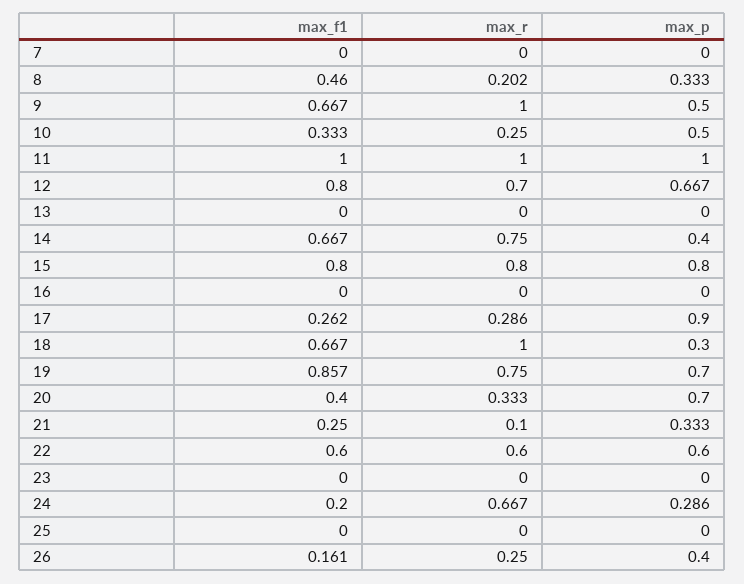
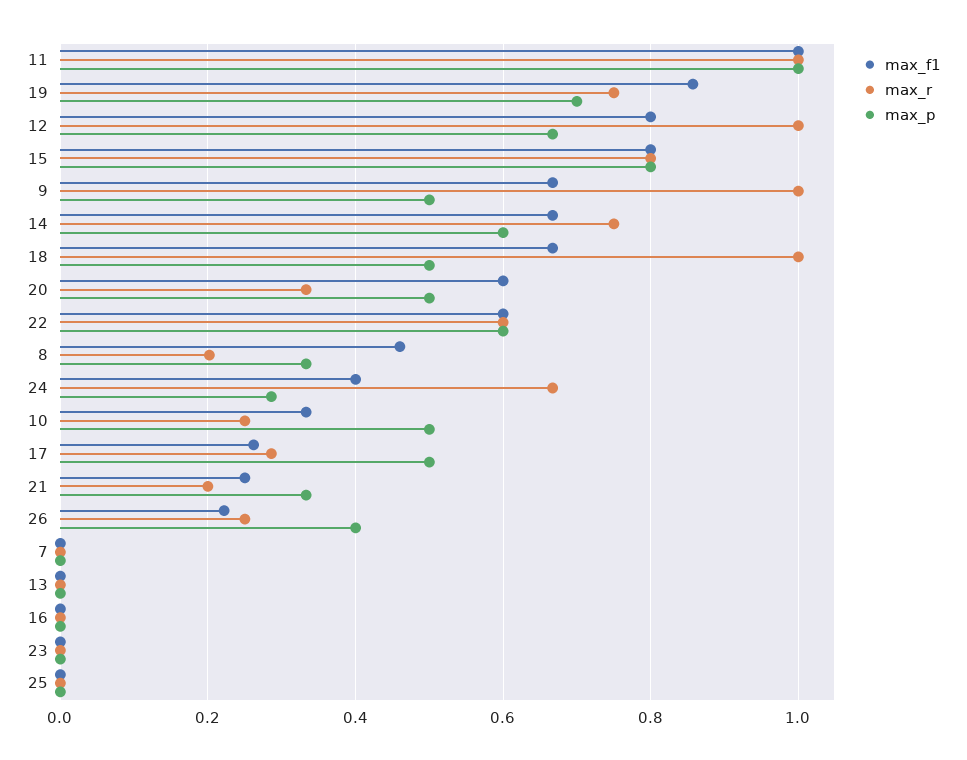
max_r, 12: 0.7 -> 1
max_p, 14: 0.4 -> 0.6
max_p, 17: 0.9 -> 0.5
max_p, 18: 0.3 -> 0.5
max_f1, 20: 0.4 -> 0.6
max_p, 20: 0.7 -> 0.5
max_r, 21: 0.1 -> 0.2
max_f1, 24: 0.2 -> 0.4
max_f1, 26: 0.161 -> 0.22

